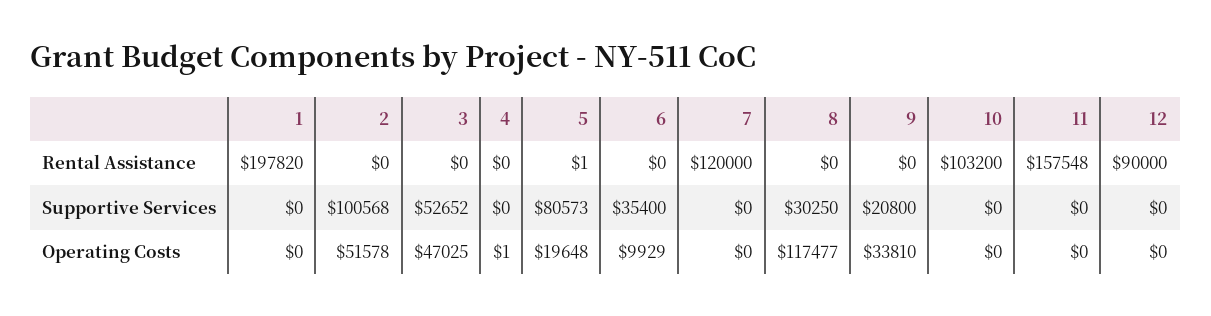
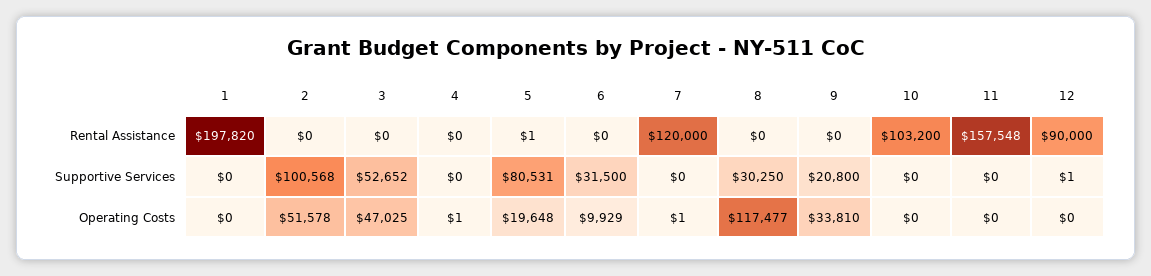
5, Supportive Services: 80573 -> 80531
6, Supportive Services: 35400 -> 31500
12, Supportive Services: 0 -> 1
7, Operating Costs: 0 -> 1

